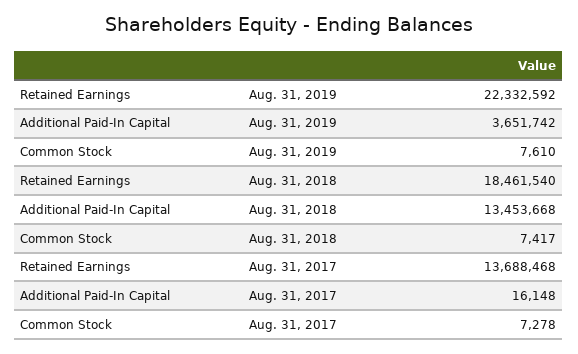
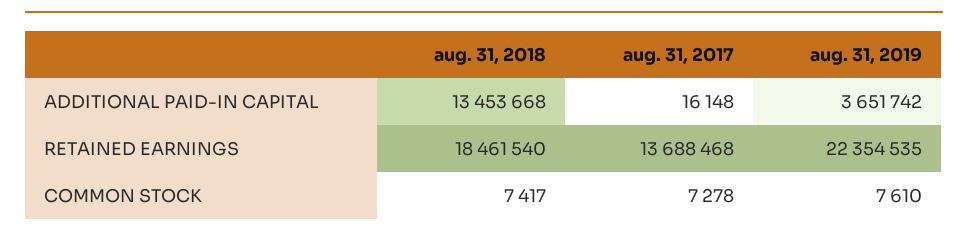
Retained Earnings, Aug. 31, 2019: 22332592 -> 22354535

